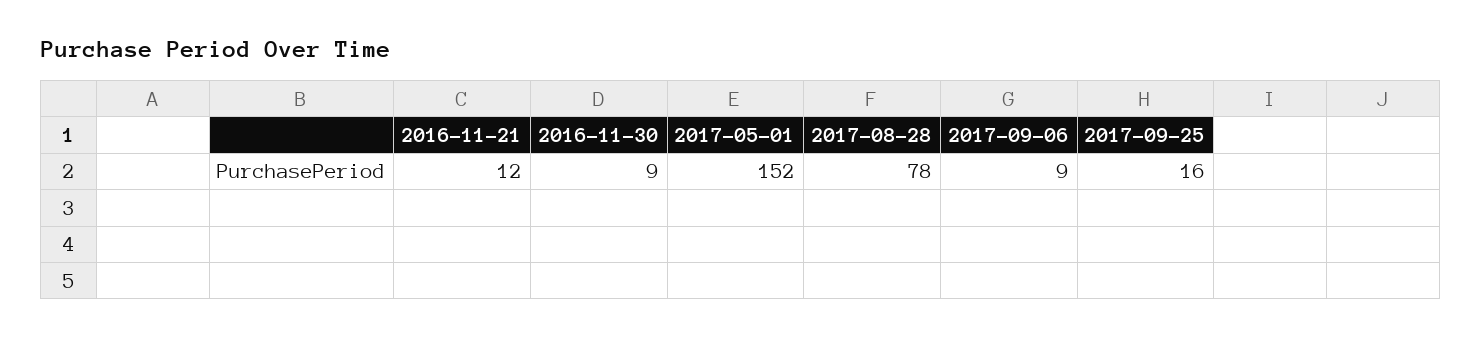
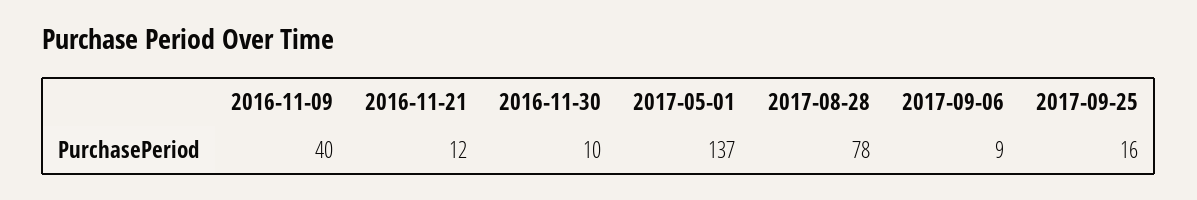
2016-11-30: 9 -> 10
2017-05-01: 152 -> 137
2016-11-09: none -> 40

